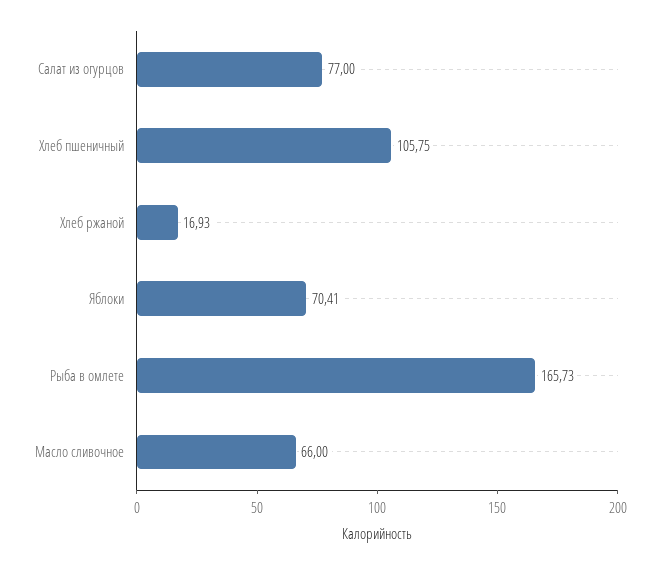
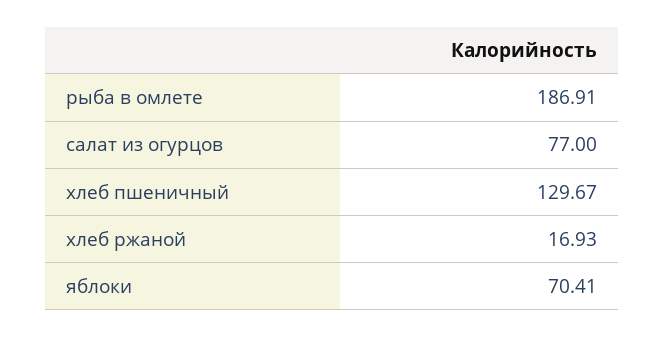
Хлеб пшеничный: 105.75 -> 129.67
Рыба в омлете: 165.73 -> 186.91
Масло сливочное: 66 -> none

